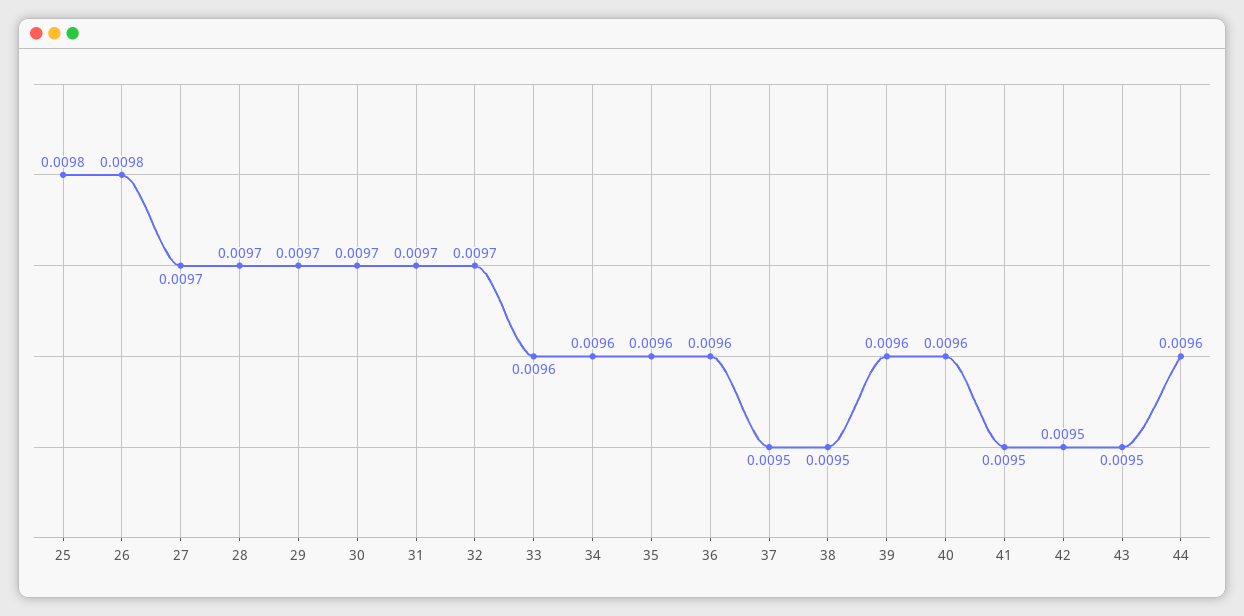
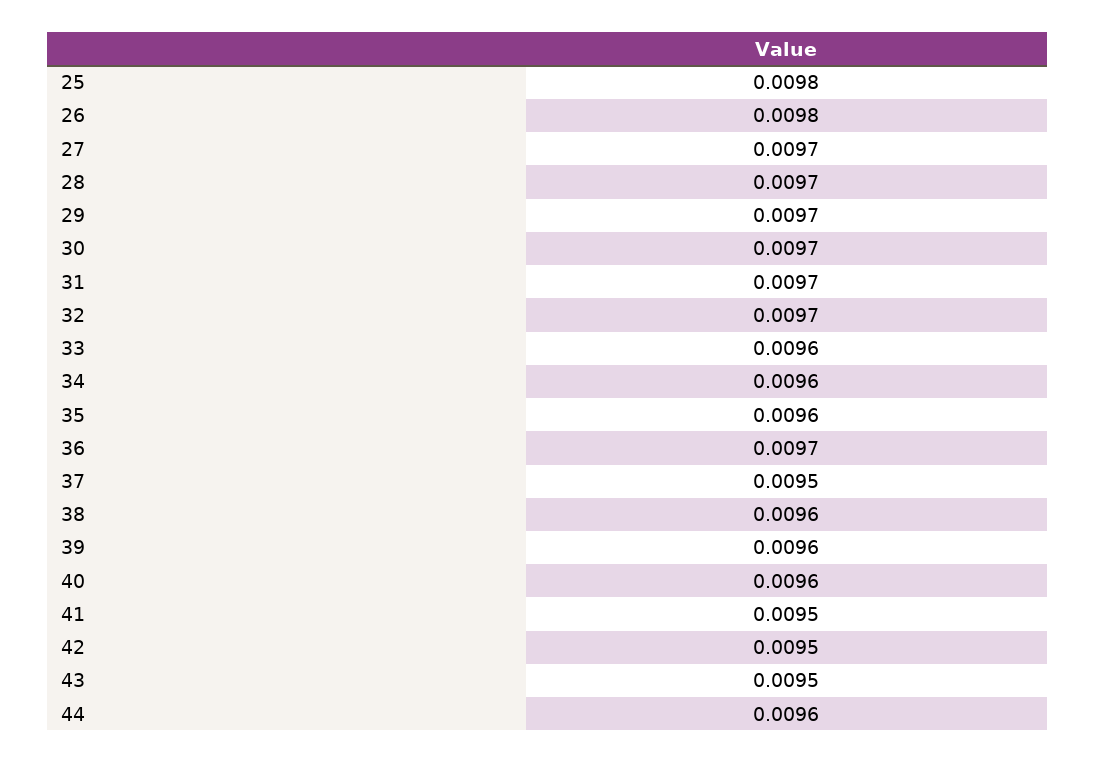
36: 0.0096 -> 0.0097
38: 0.0095 -> 0.0096

